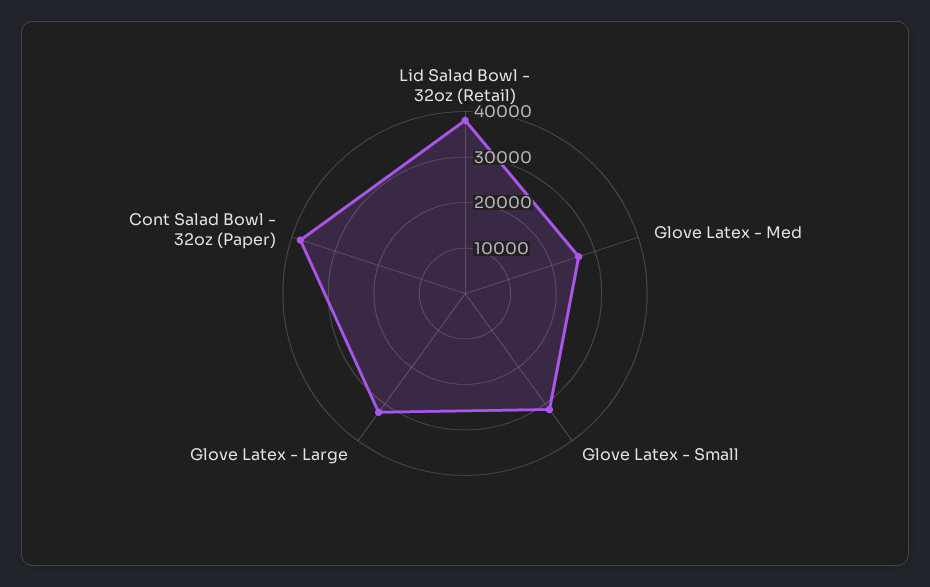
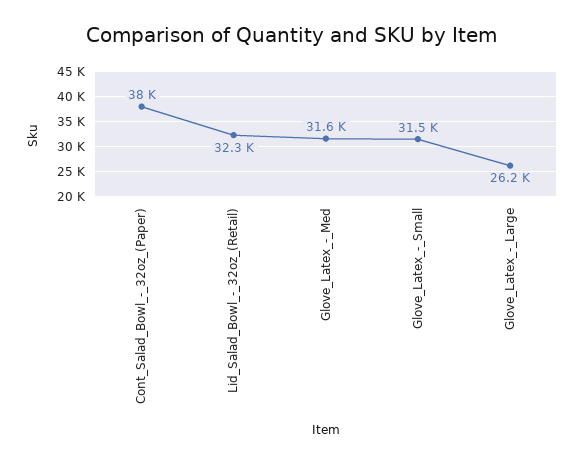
Lid Salad Bowl - 32oz (Retail): 38000 -> 32300
Glove Latex - Med: 26000 -> 31600
Glove Latex - Large: 32000 -> 26200

